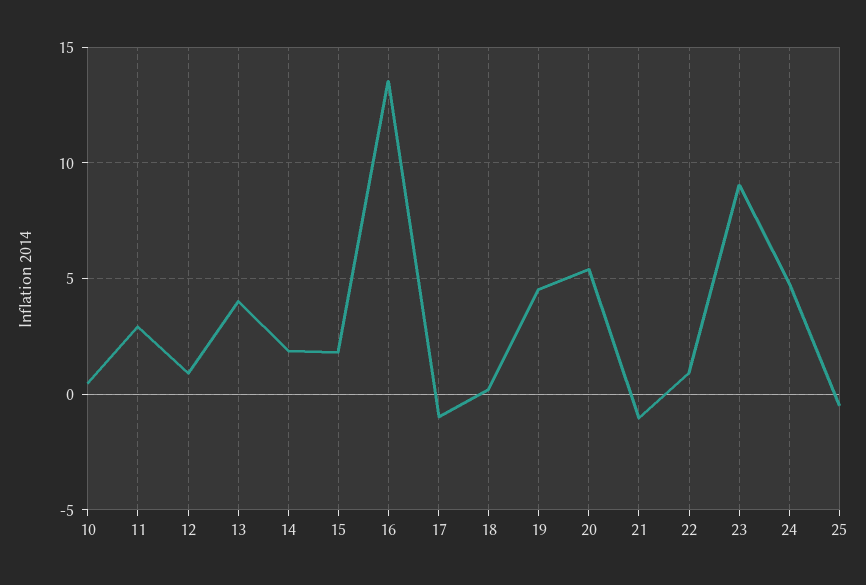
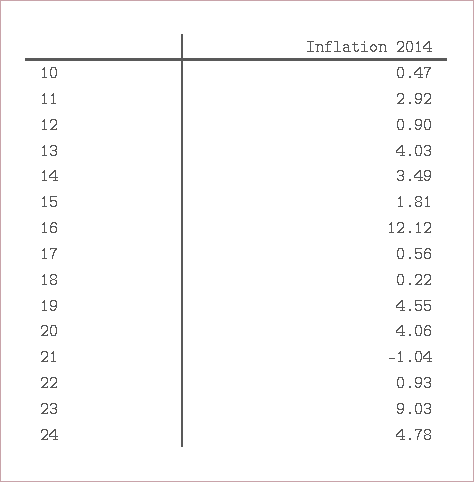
14: 2 -> 3.49
16: 13.5 -> 12.12
17: -1 -> 0.56
20: 5.5 -> 4.06
25: -0.5 -> none

